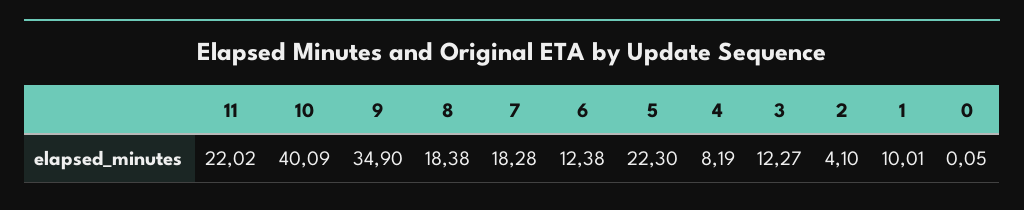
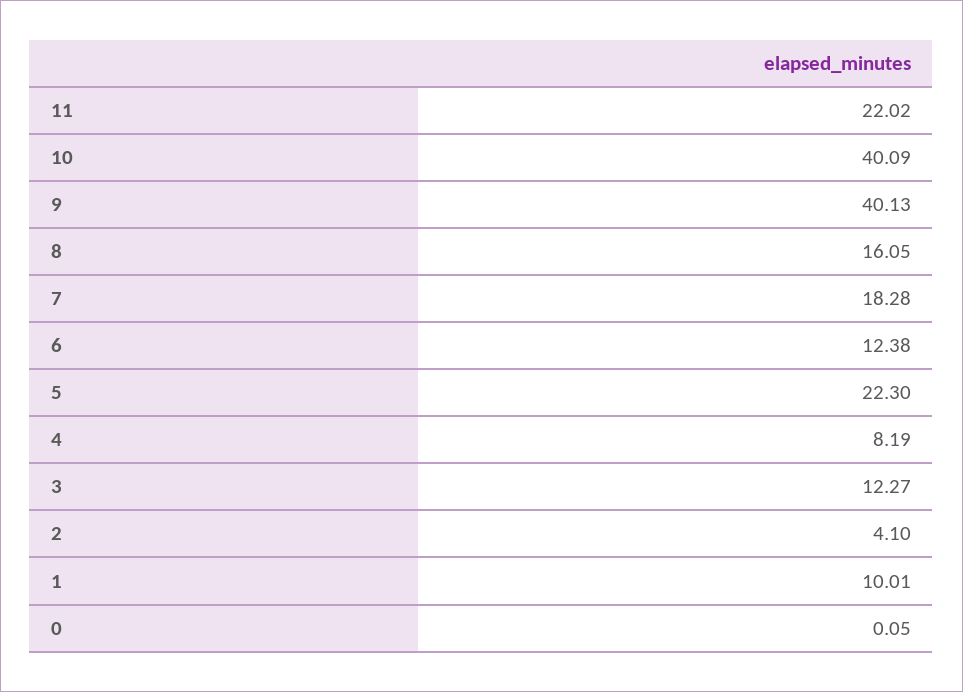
9: 34.9 -> 40.13
8: 18.38 -> 16.05

